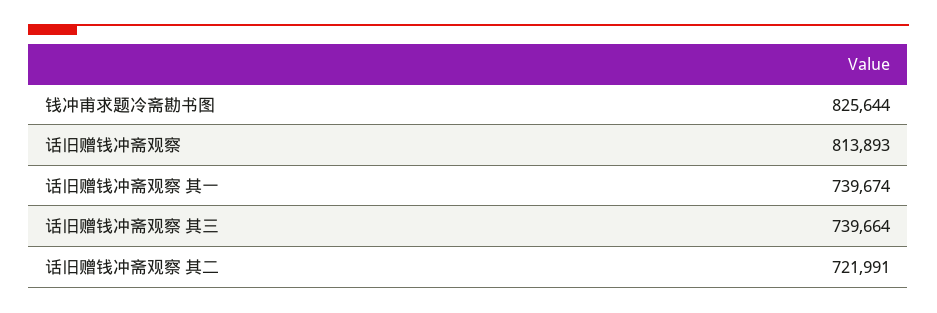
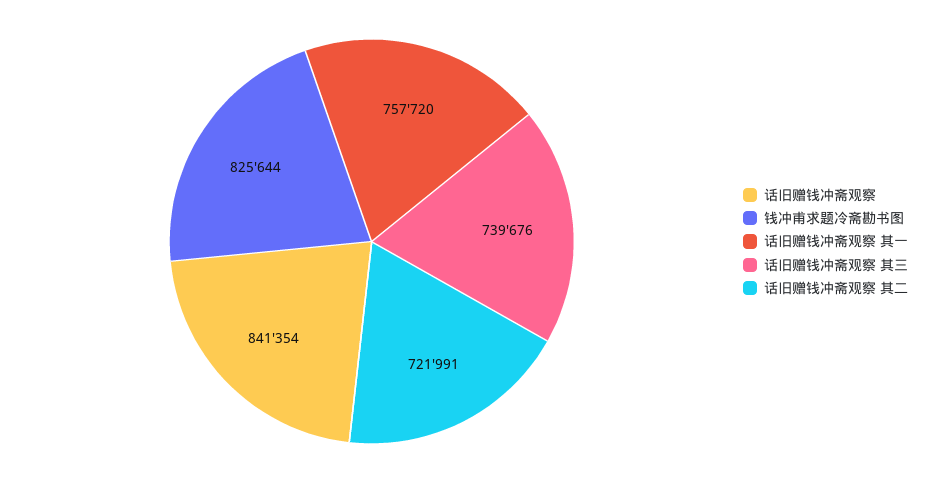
话旧赠钱冲斋观察: 813893 -> 841354
话旧赠钱冲斋观察 其一: 739674 -> 757720
话旧赠钱冲斋观察 其三: 739664 -> 739676

